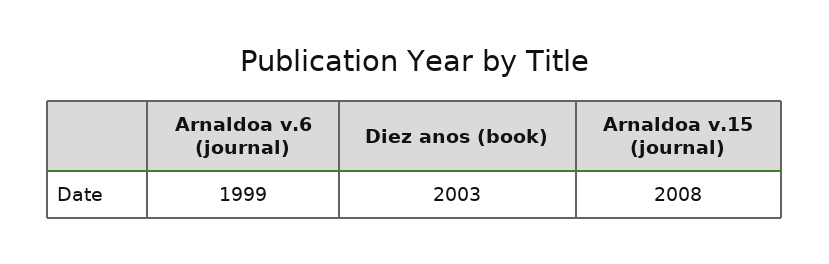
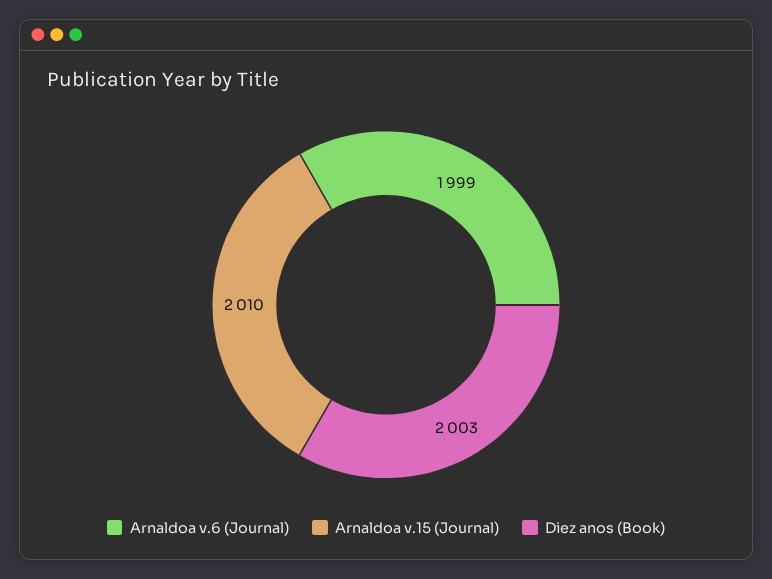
Arnaldoa v.15 (journal): 2008 -> 2010

